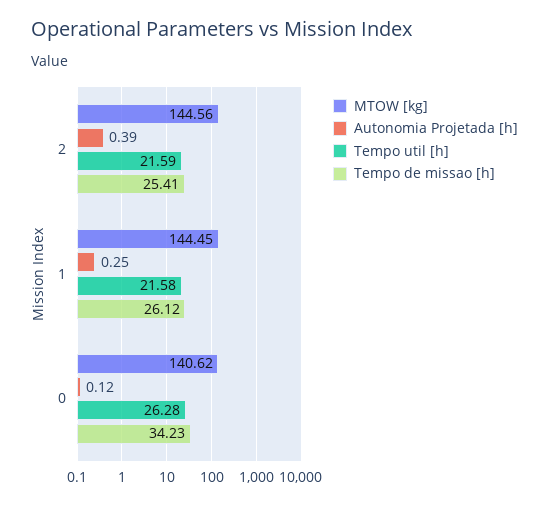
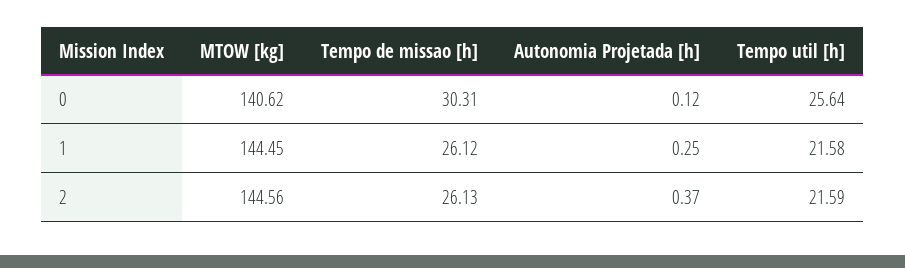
Autonomia Projetada [h], 2: 0.39 -> 0.37
Tempo de missao [h], 2: 25.41 -> 26.13
Tempo util [h], 0: 26.28 -> 25.64
Tempo de missao [h], 0: 34.23 -> 30.31

